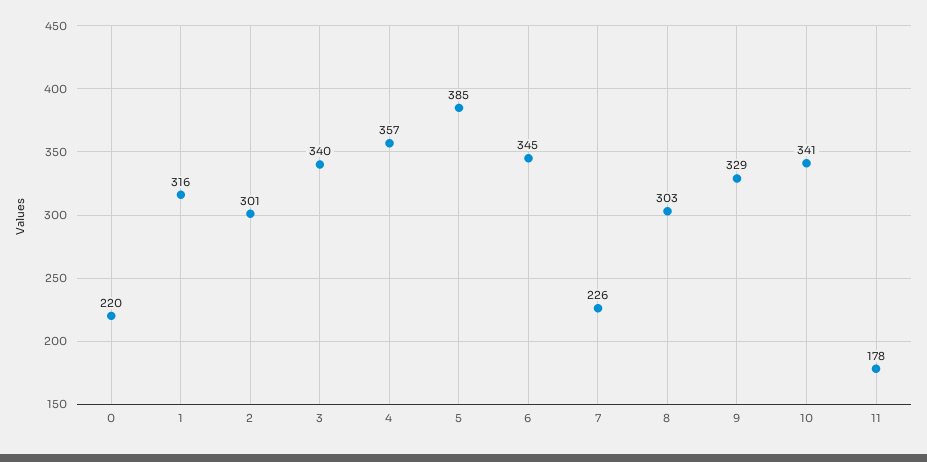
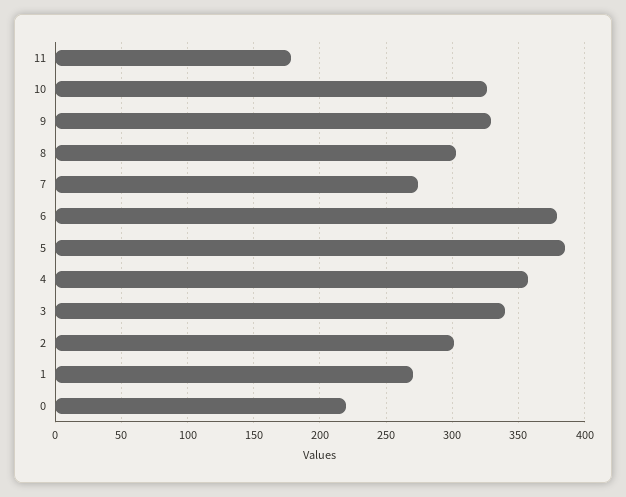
1: 316 -> 270
6: 345 -> 380
7: 226 -> 275
10: 341 -> 325

